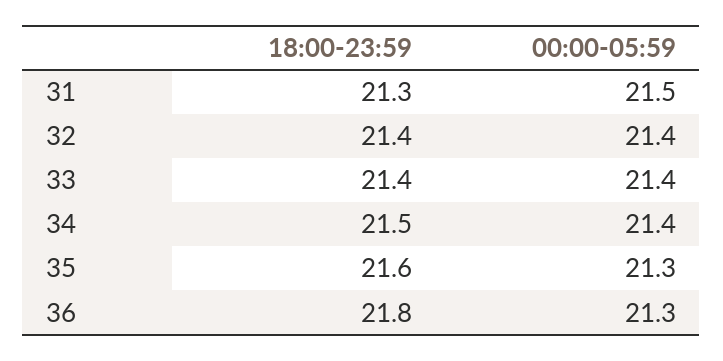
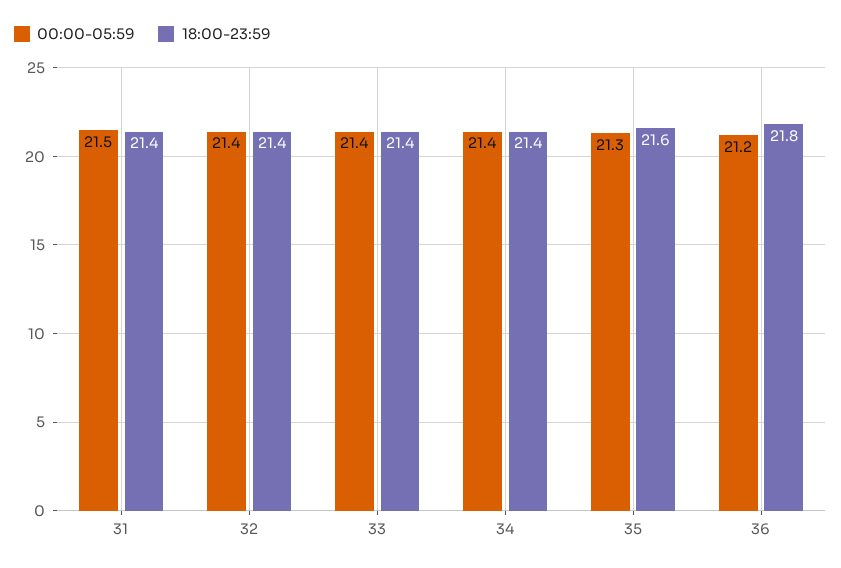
18:00-23:59, 31: 21.3 -> 21.4
18:00-23:59, 34: 21.5 -> 21.4
00:00-05:59, 36: 21.3 -> 21.2

